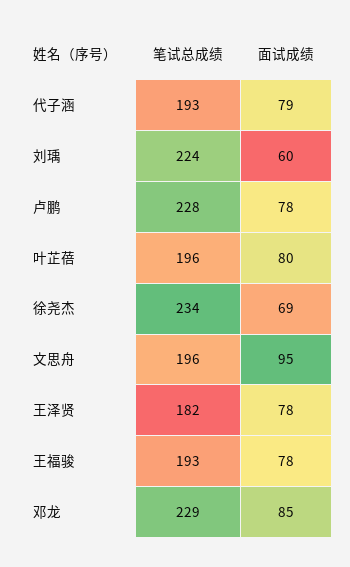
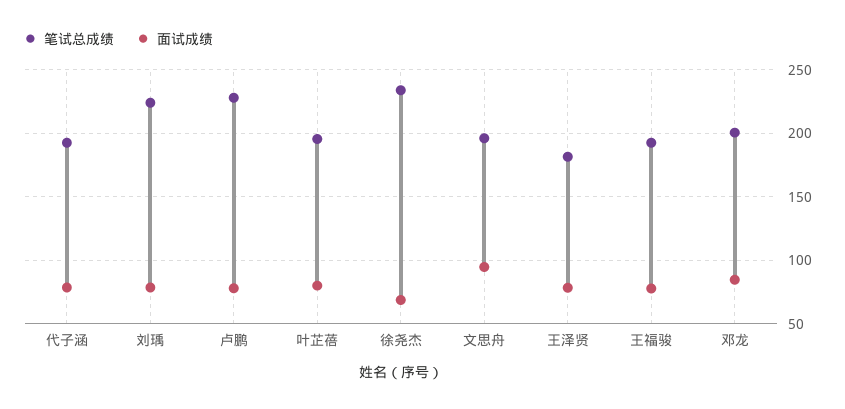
面试成绩, 刘瑀: 60 -> 80
笔试总成绩, 邓龙: 229 -> 200

